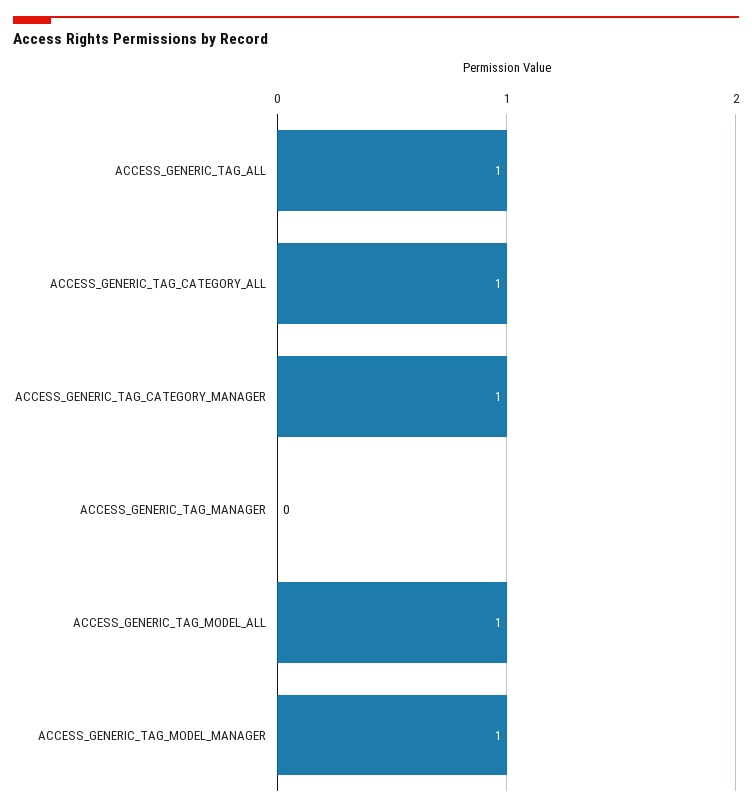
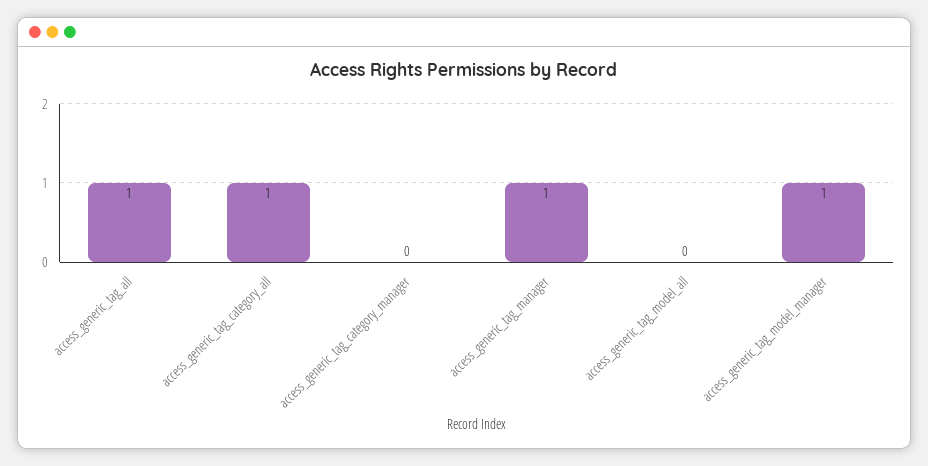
ACCESS_GENERIC_TAG_CATEGORY_MANAGER: 1 -> 0
ACCESS_GENERIC_TAG_MANAGER: 0 -> 1
ACCESS_GENERIC_TAG_MODEL_ALL: 1 -> 0

